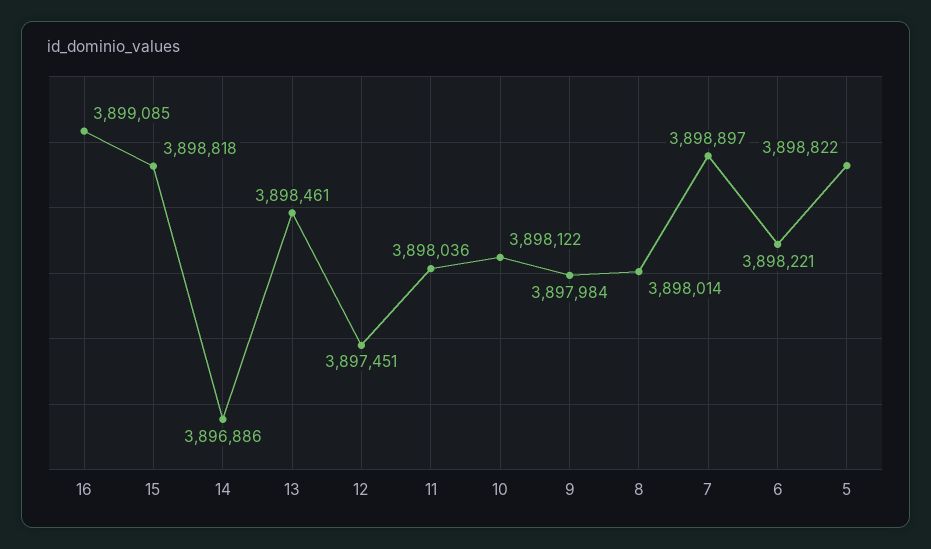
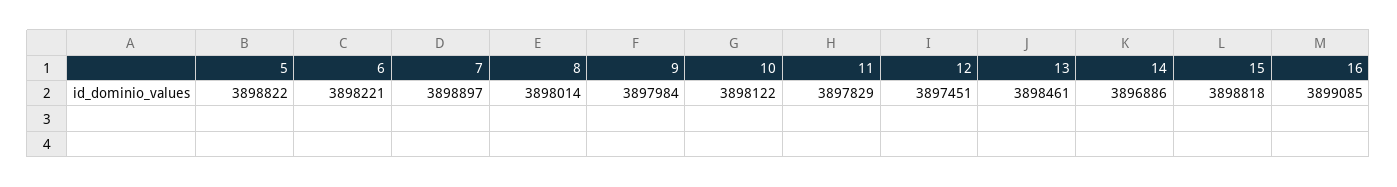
11: 3898036 -> 3897829

